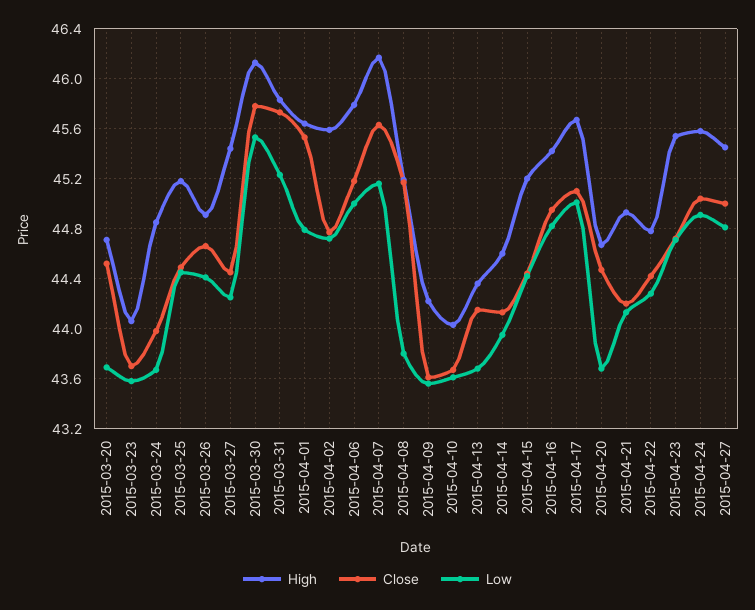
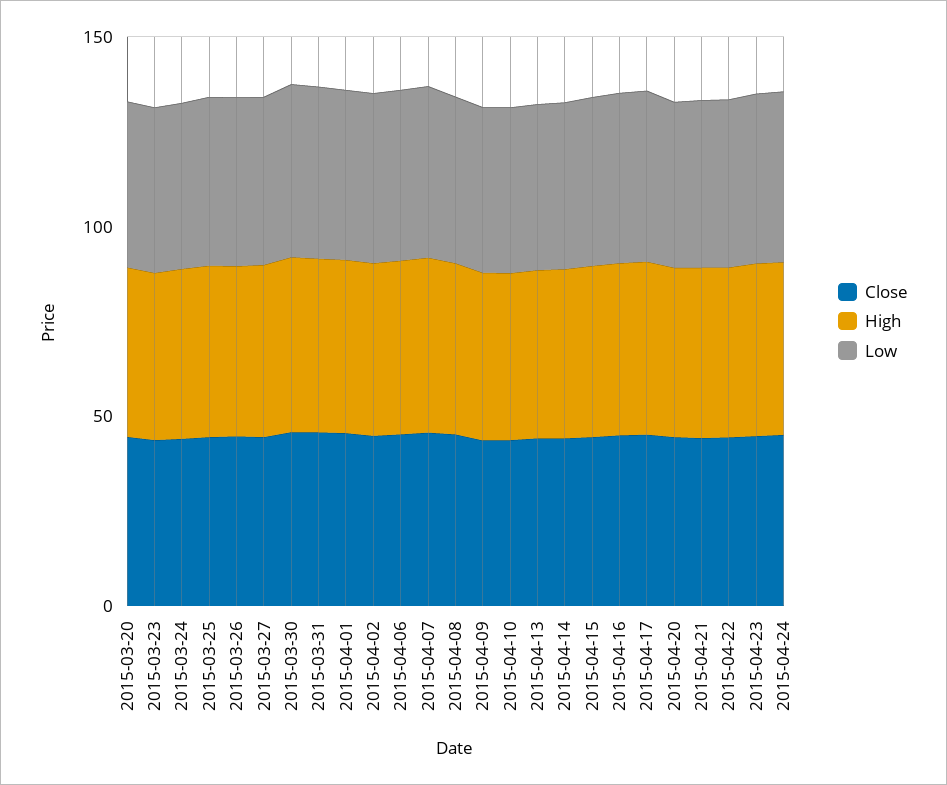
High, 2015-04-27: 45.45 -> none
Close, 2015-04-27: 45 -> none
Low, 2015-04-27: 44.8 -> none

